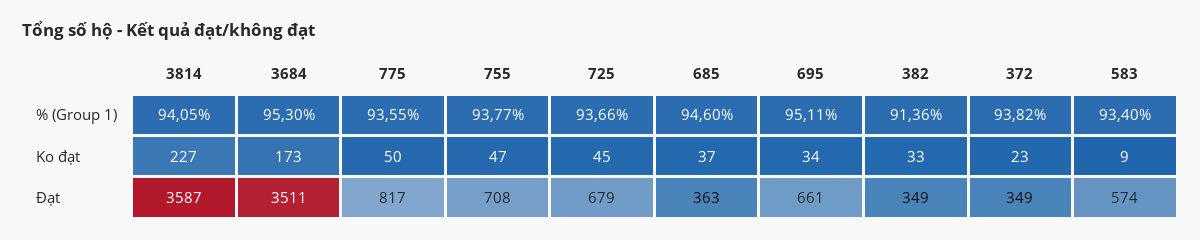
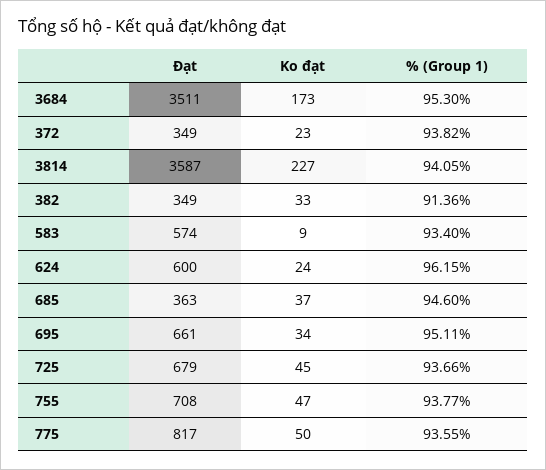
624, Đạt: none -> 600
624, Ko đạt: none -> 24
624, % (Group 1): none -> 96.15

